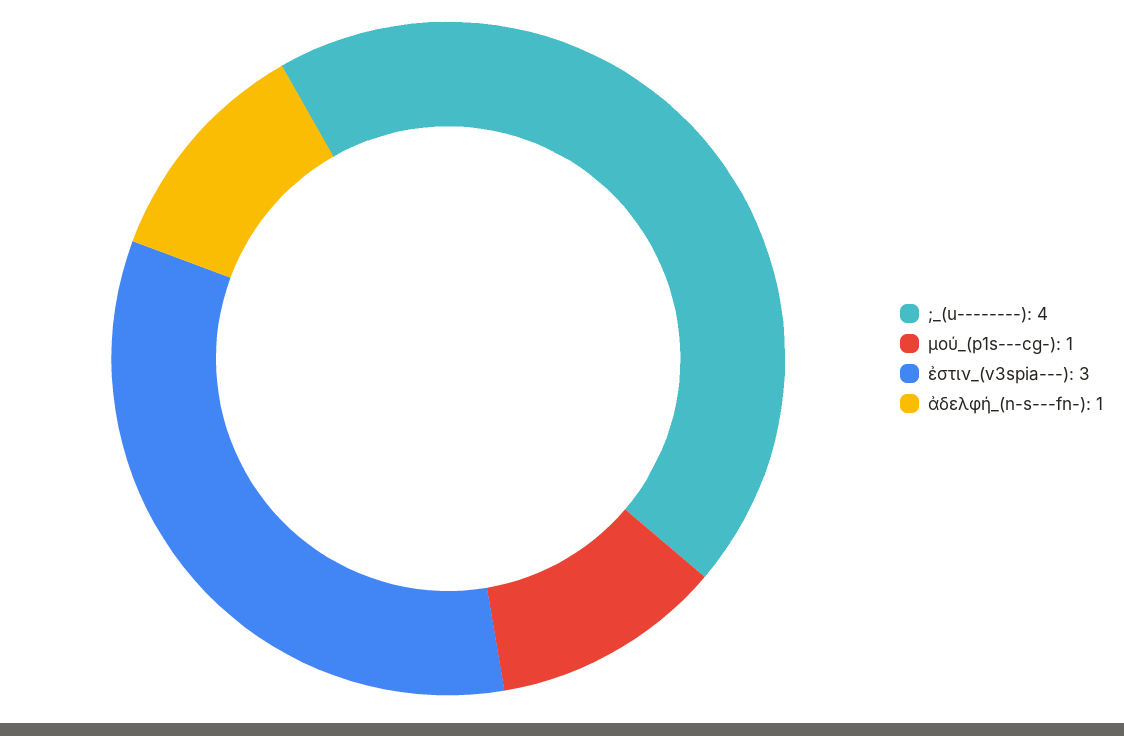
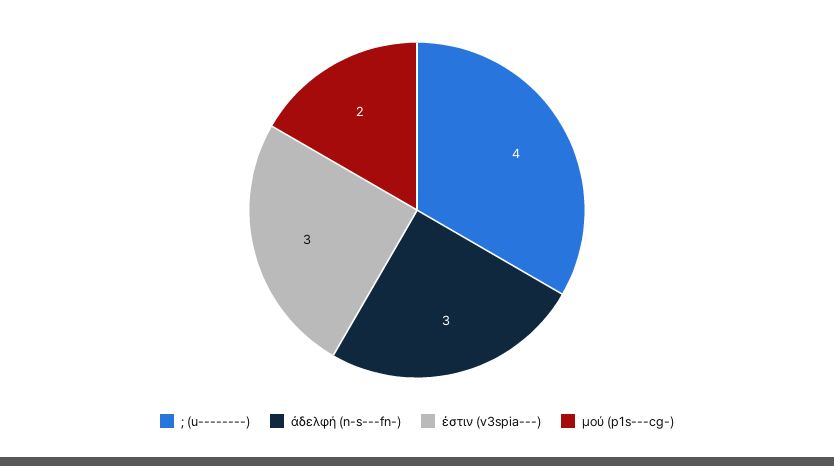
μού_(p1s---cg-): 1 -> 2
ἀδελφή_(n-s---fn-): 1 -> 3

